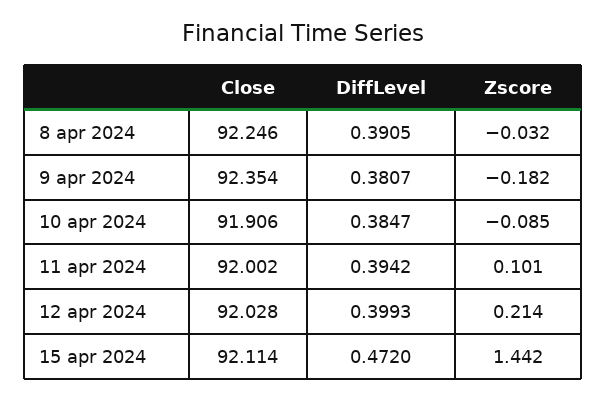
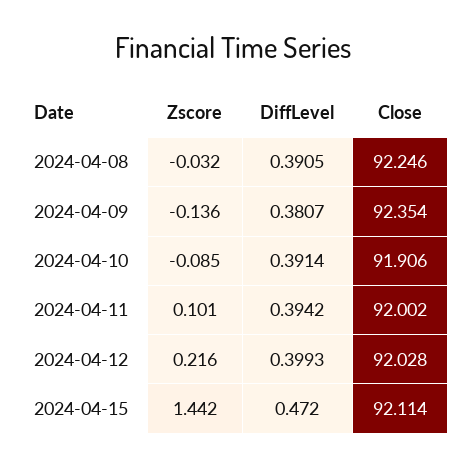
Zscore, 9 apr 2024: -0.182 -> -0.136
DiffLevel, 10 apr 2024: 0.3847 -> 0.3914
Zscore, 12 apr 2024: 0.214 -> 0.216

